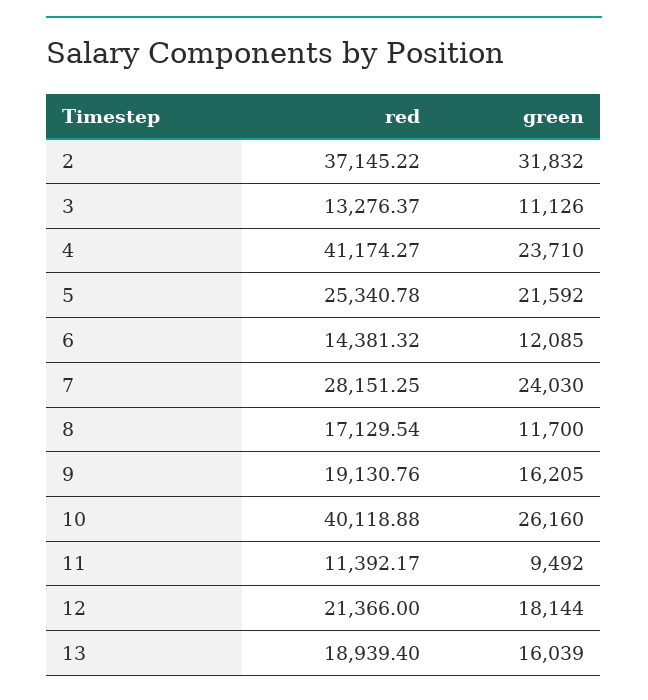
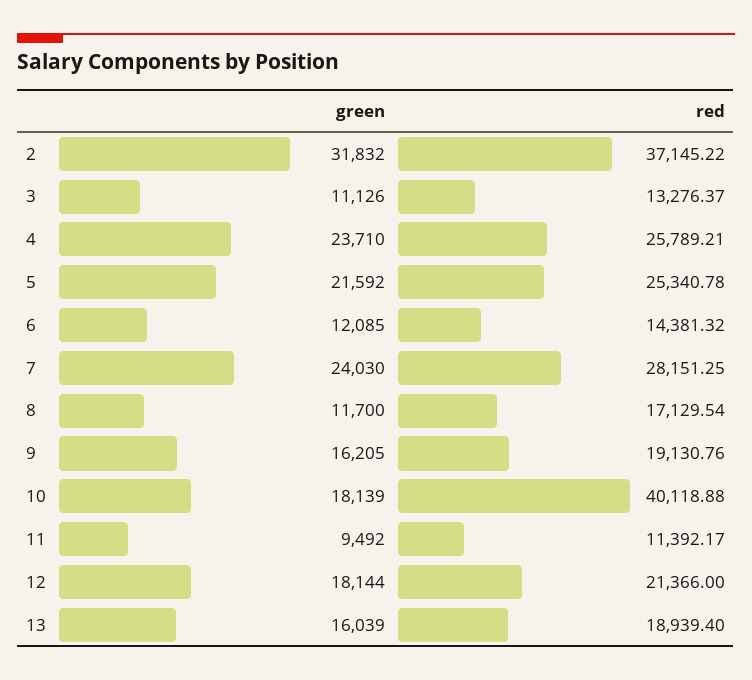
red, 4: 41174.27 -> 25789.21
green, 10: 26160 -> 18139

